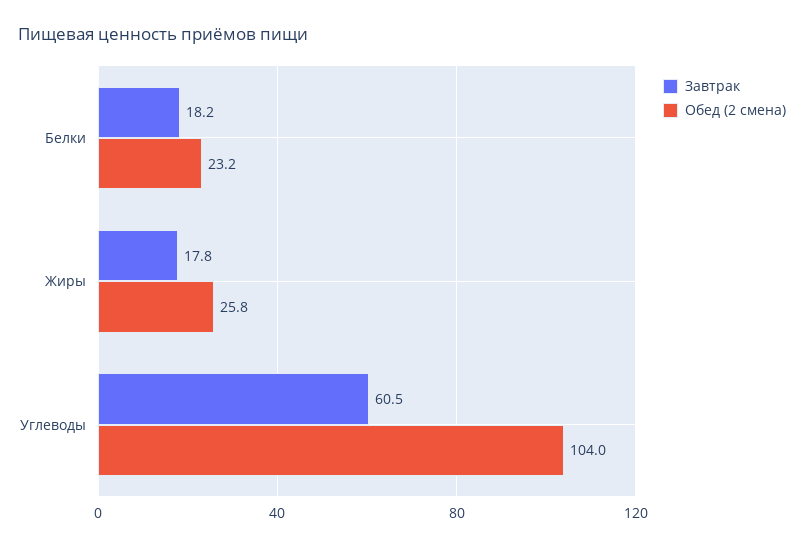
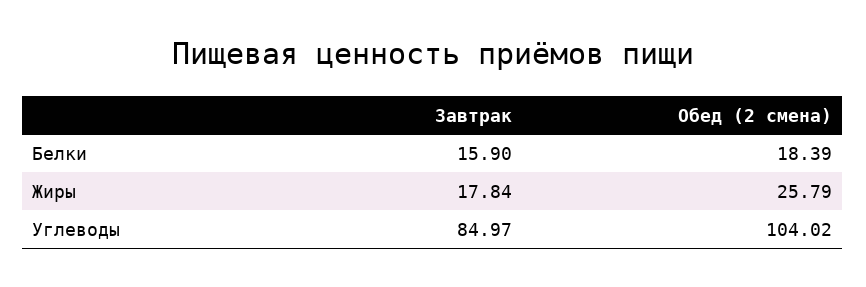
Завтрак, Белки: 18.2 -> 15.9
Обед (2 смена), Белки: 23.2 -> 18.39
Завтрак, Углеводы: 60.5 -> 84.97

